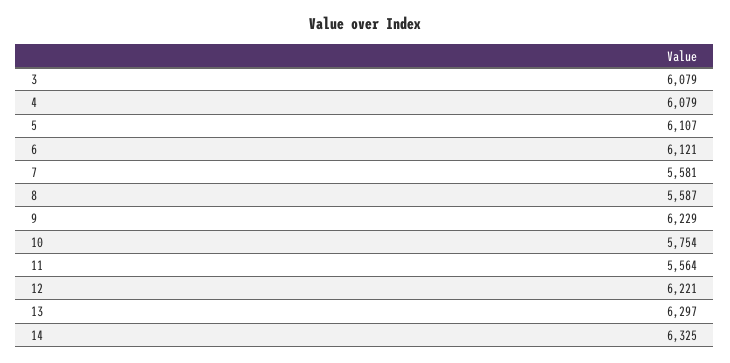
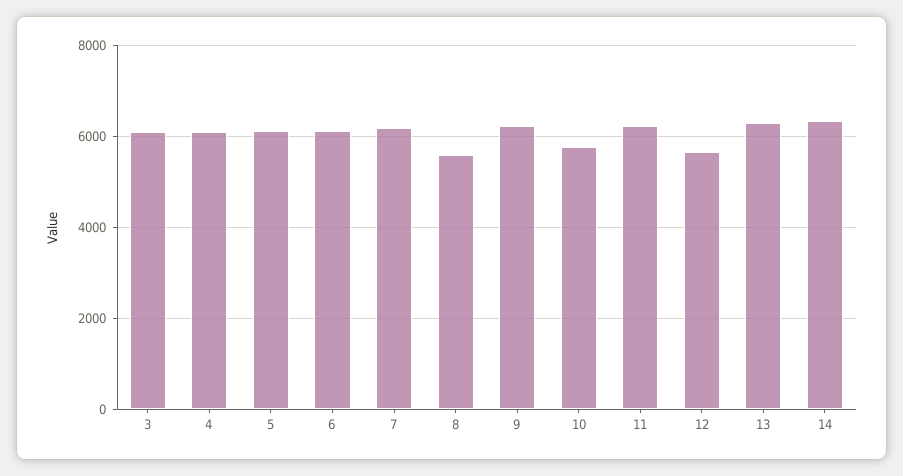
7: 5581 -> 6200
11: 5564 -> 6200
12: 6221 -> 5600

